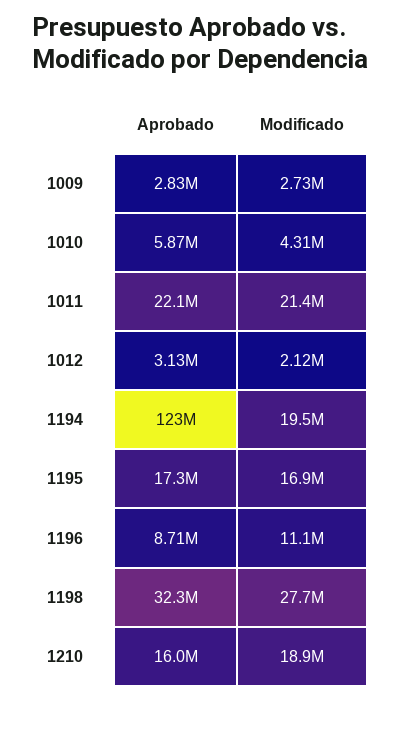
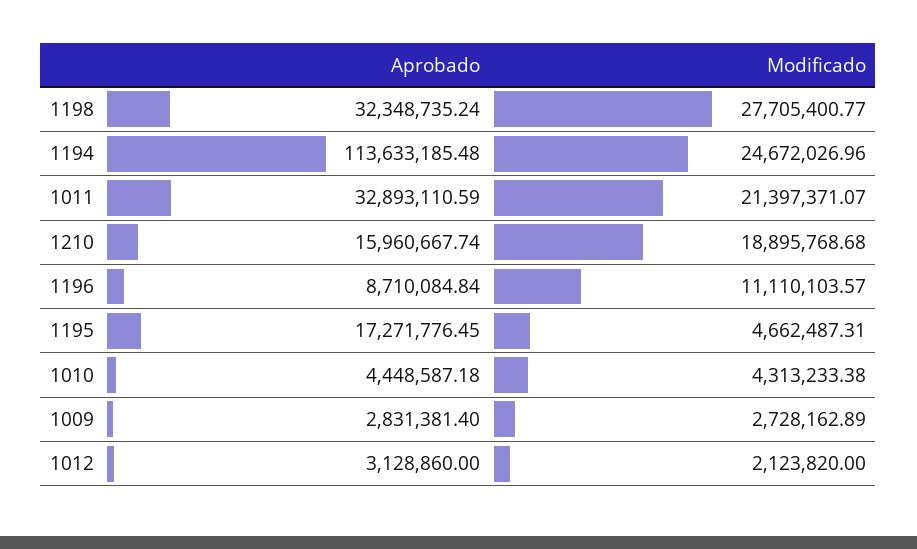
Aprobado, 1010: 5870000 -> 4448587.18
Aprobado, 1011: 22100000 -> 32893110.59
Aprobado, 1194: 123000000 -> 113633185.48
Modificado, 1194: 19500000 -> 24672026.96
Modificado, 1195: 16900000 -> 4662487.31

